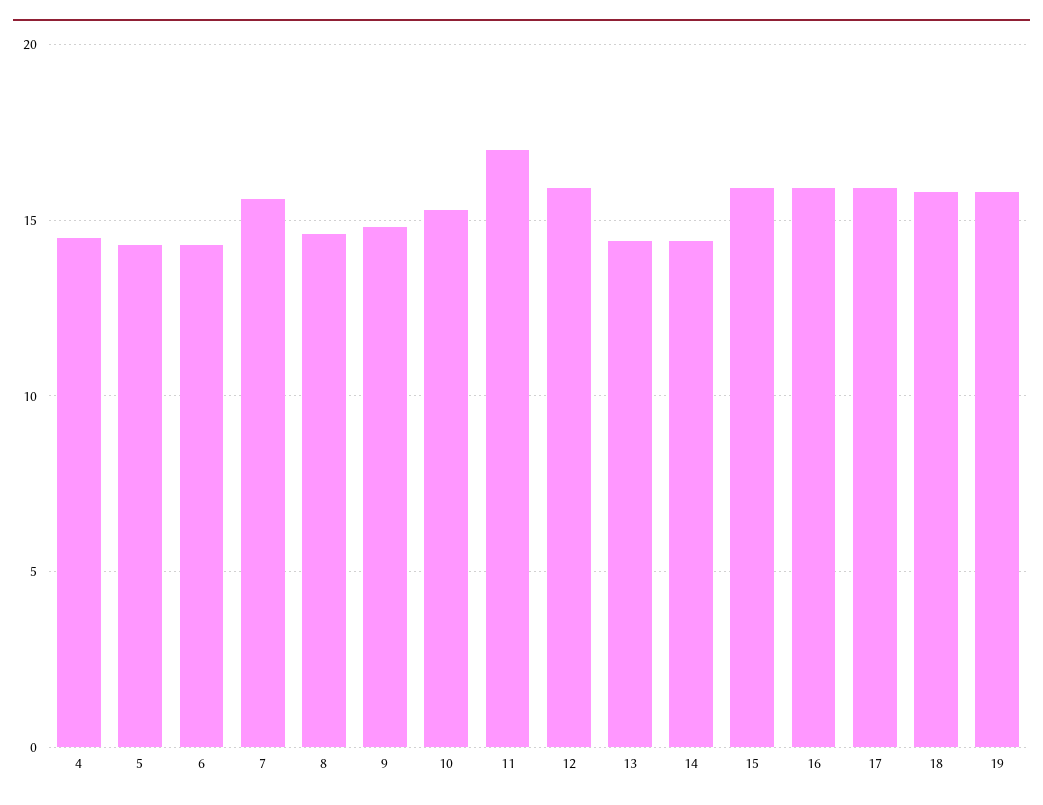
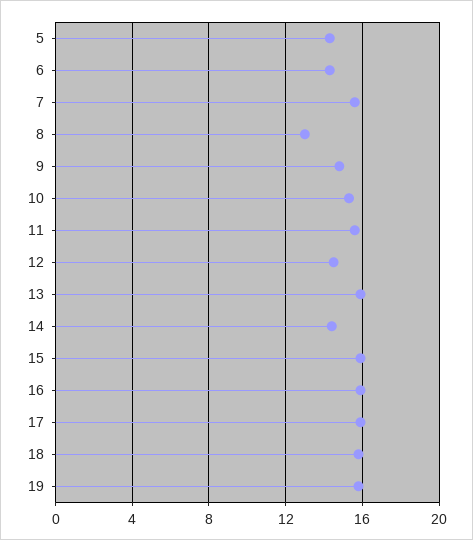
4: 14.5 -> none
8: 14.5 -> 13
11: 17 -> 15.5
12: 16 -> 14.5
13: 14.5 -> 16

